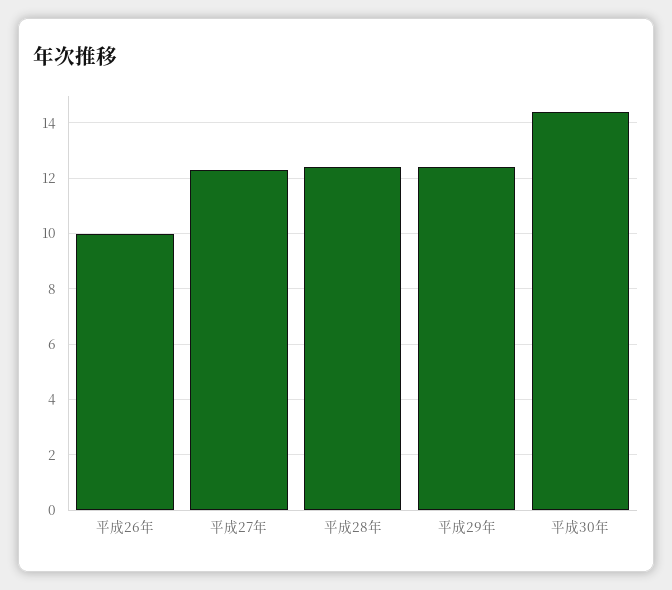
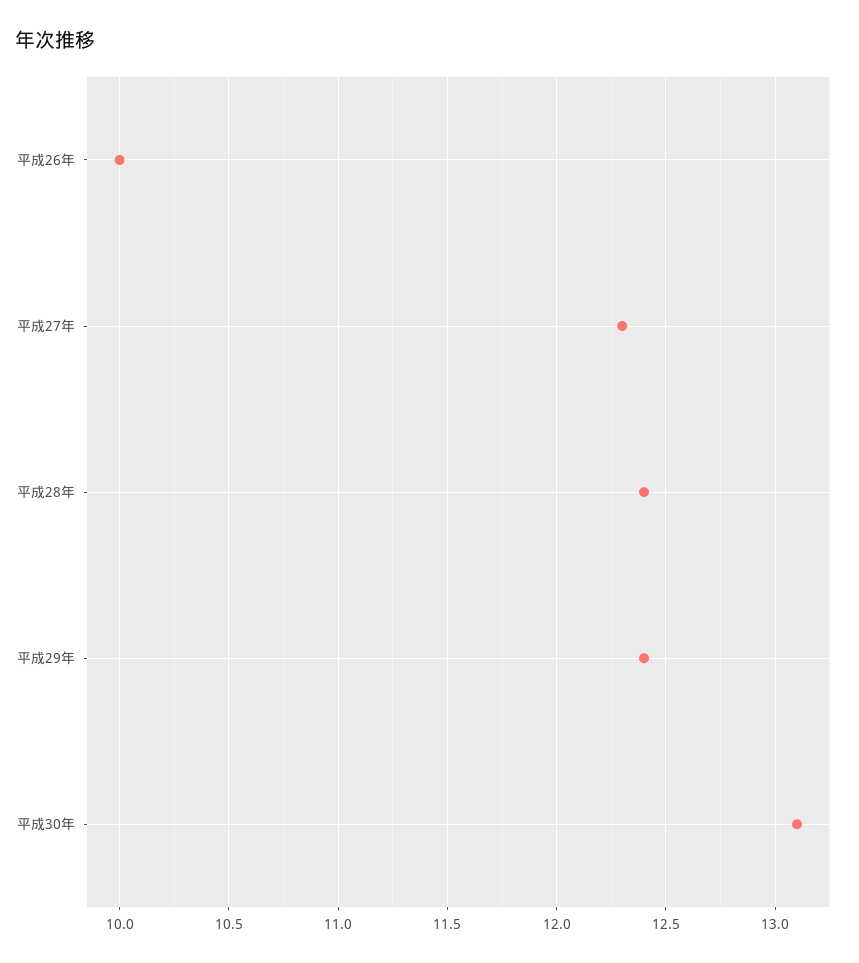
平成30年: 14.5 -> 13.1

